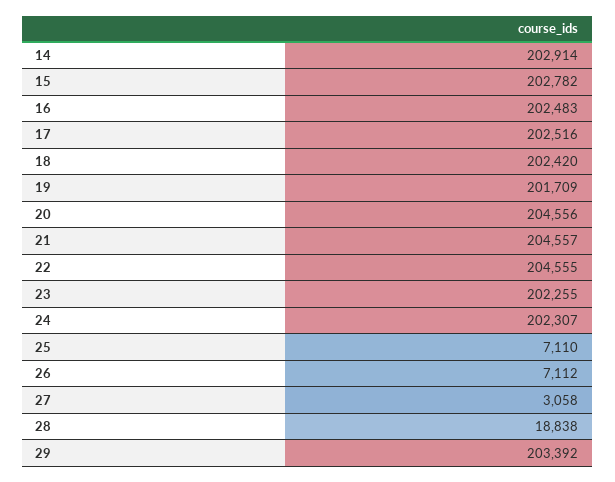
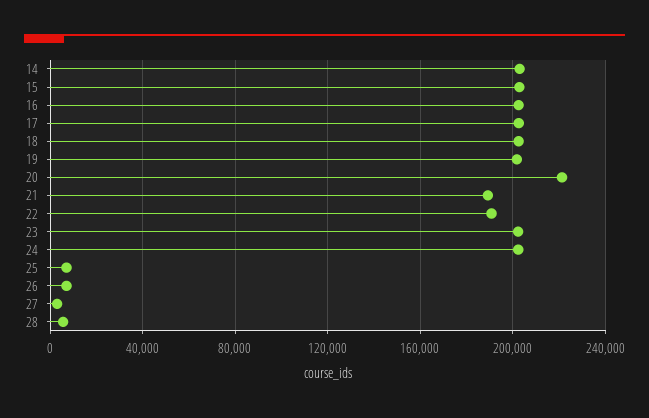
20: 204556 -> 220000
21: 204557 -> 190000
22: 204555 -> 190000
28: 18838 -> 5000
29: 203392 -> none

